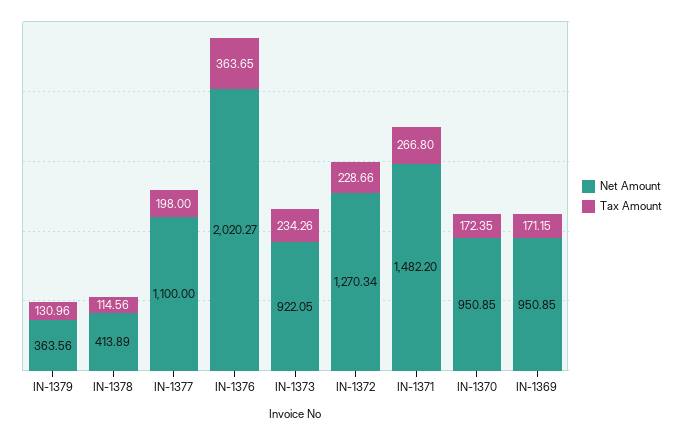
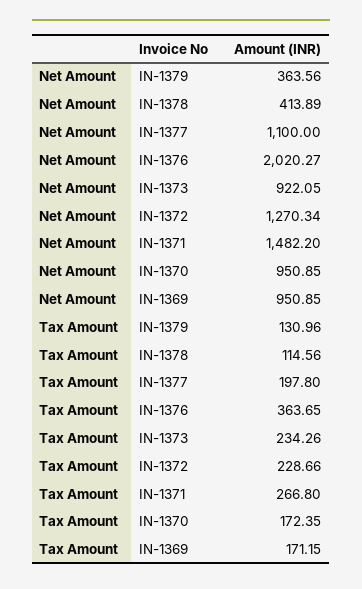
Tax Amount, IN-1377: 198 -> 197.8

